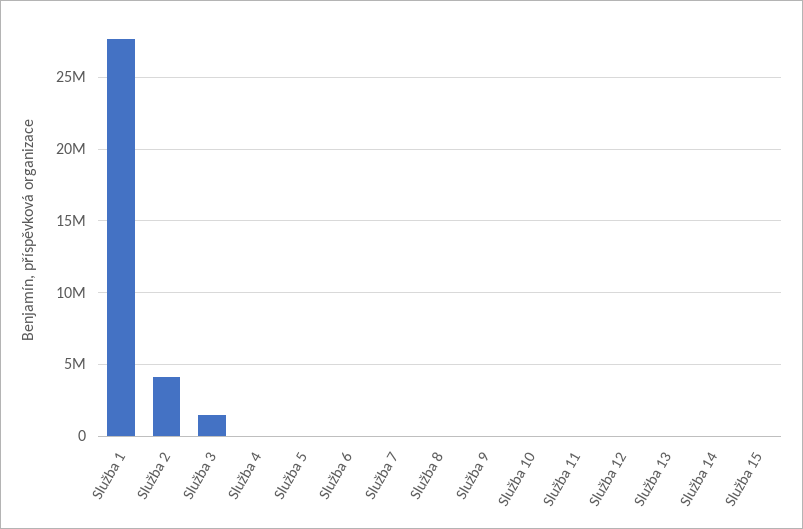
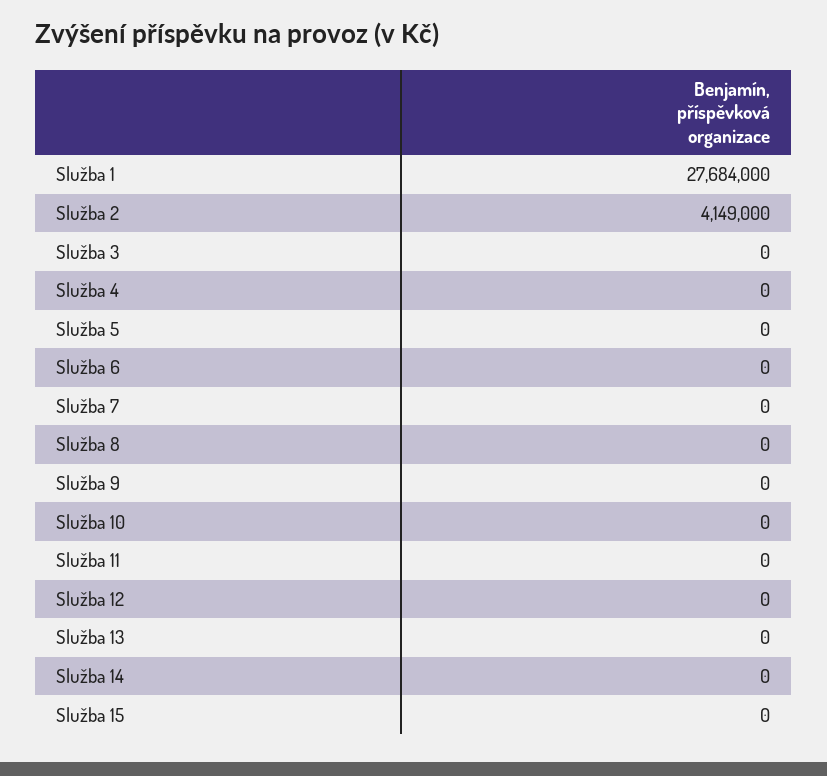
Služba 3: 1500000 -> 0

